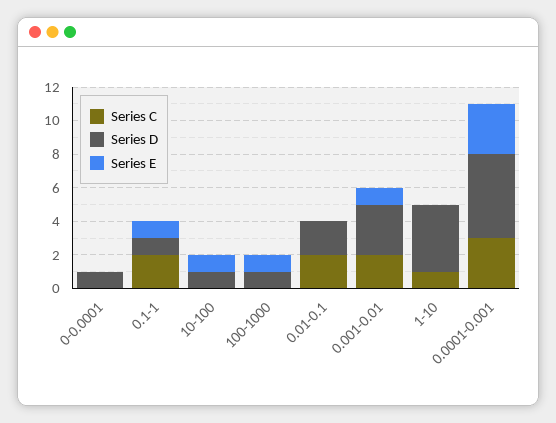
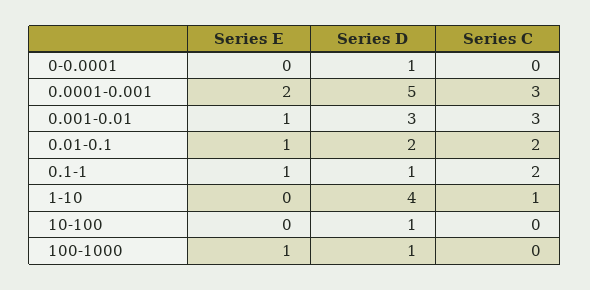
Series E, 10-100: 1 -> 0
Series E, 0.01-0.1: 0 -> 1
Series C, 0.001-0.01: 2 -> 3
Series E, 0.0001-0.001: 3 -> 2

